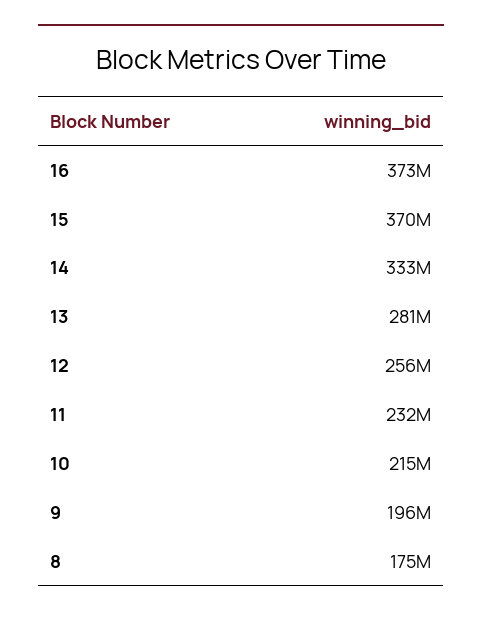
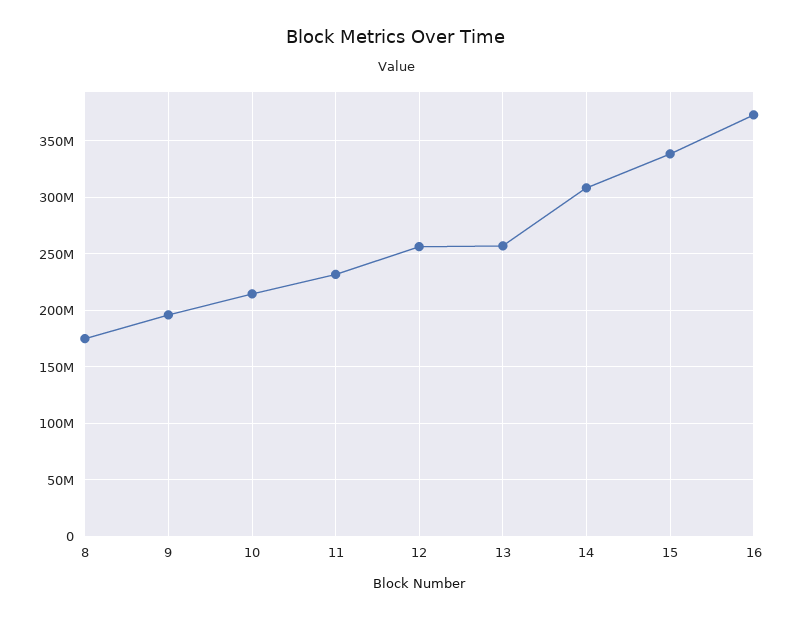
15: 370000000 -> 340000000
14: 333000000 -> 310000000
13: 281000000 -> 260000000

